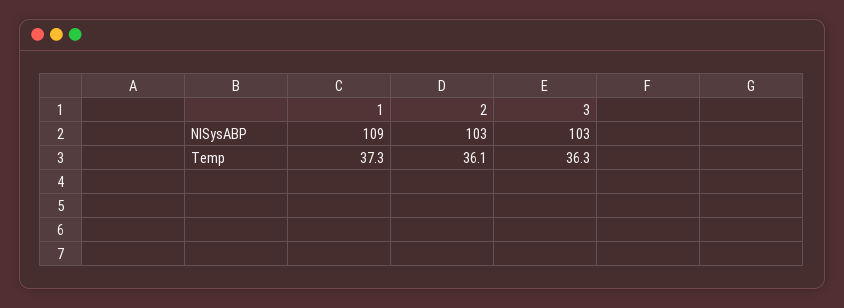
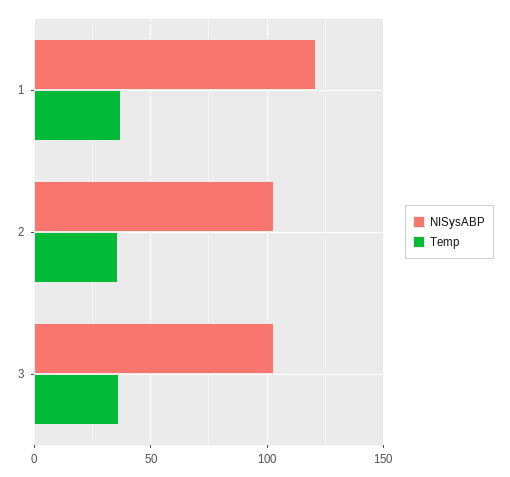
NISysABP, 1: 109 -> 120

